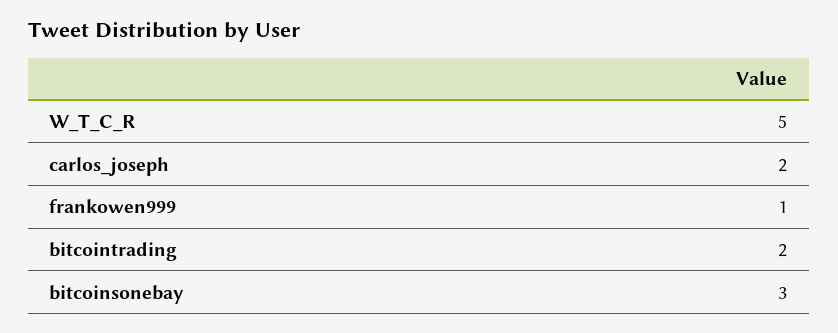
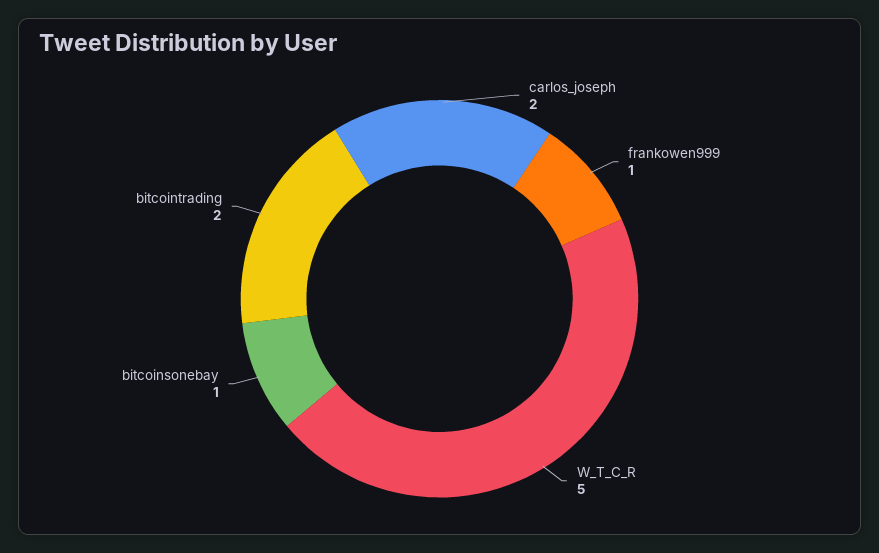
bitcoinsonebay: 3 -> 1

